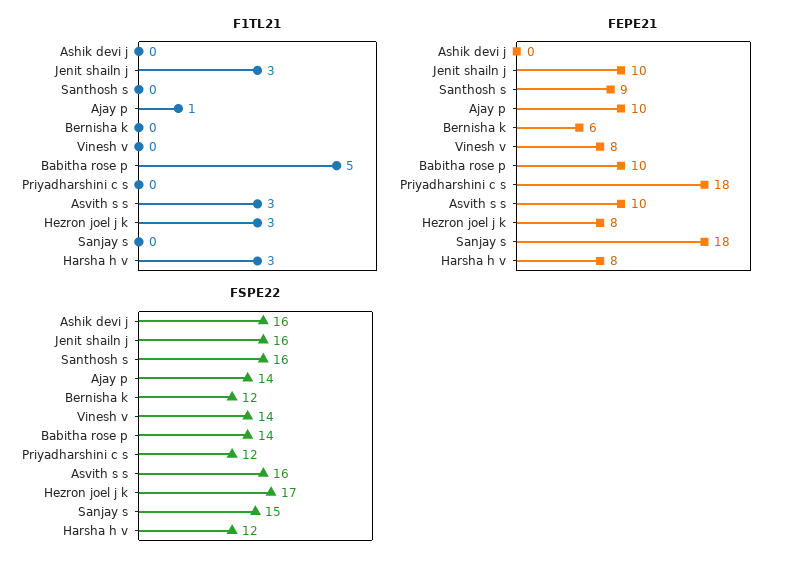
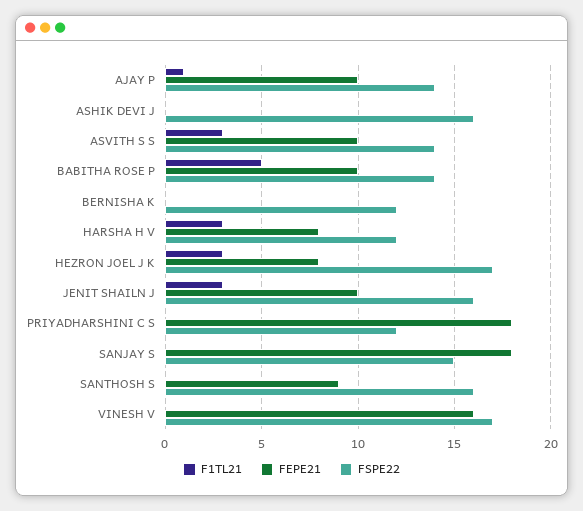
FEPE21, Bernisha k: 6 -> 0
FEPE21, Vinesh v: 8 -> 16
FSPE22, Vinesh v: 14 -> 17
FSPE22, Asvith s s: 16 -> 14

